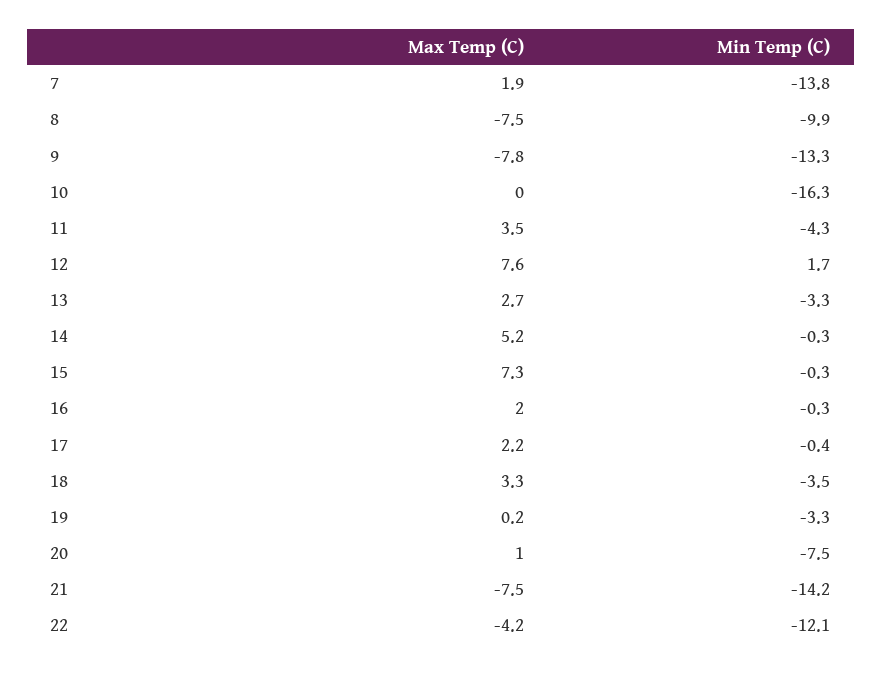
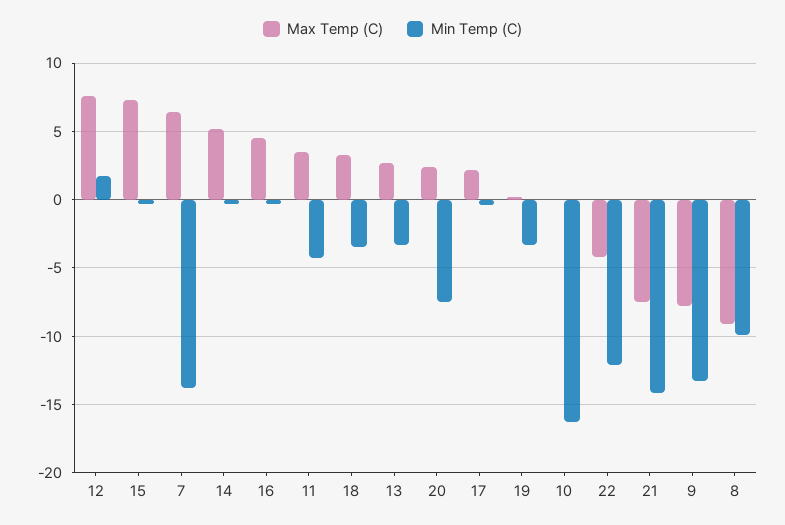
Max Temp (C), 7: 1.9 -> 6.5
Max Temp (C), 8: -7.5 -> -9
Max Temp (C), 16: 2 -> 4.5
Max Temp (C), 20: 1 -> 2.5

